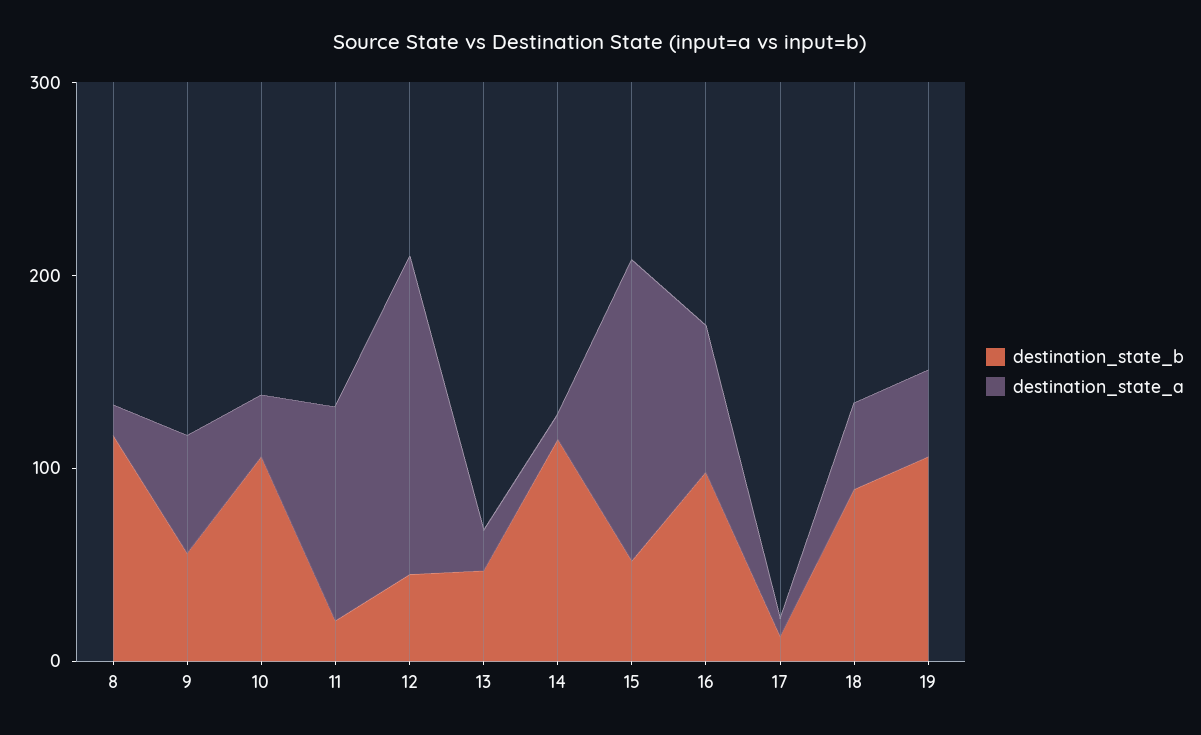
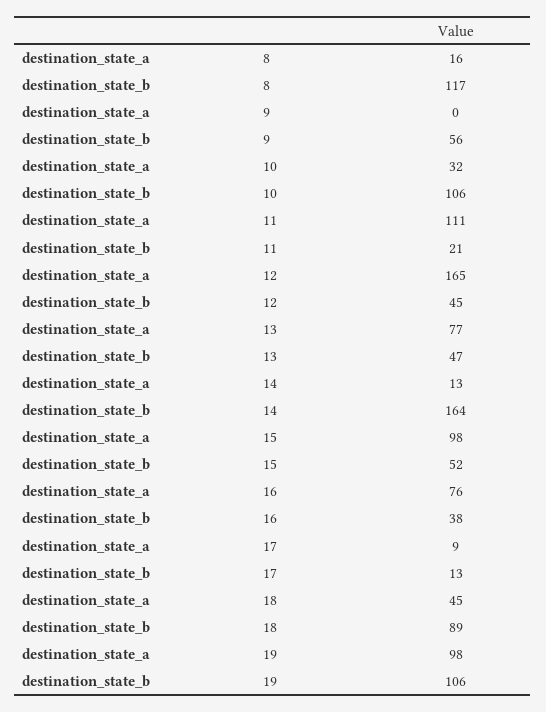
destination_state_a, 9: 60 -> 0
destination_state_a, 13: 20 -> 77
destination_state_b, 14: 120 -> 164
destination_state_a, 15: 160 -> 98
destination_state_b, 16: 100 -> 38
destination_state_a, 19: 40 -> 98

